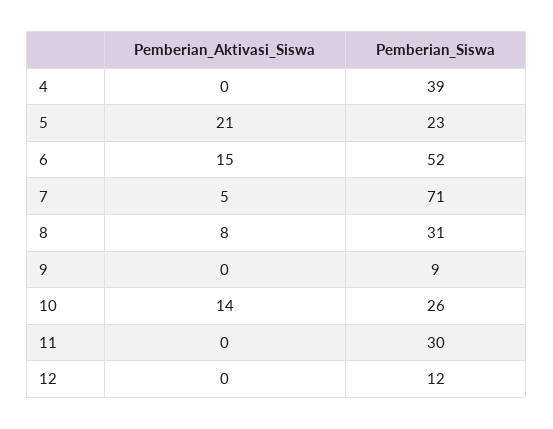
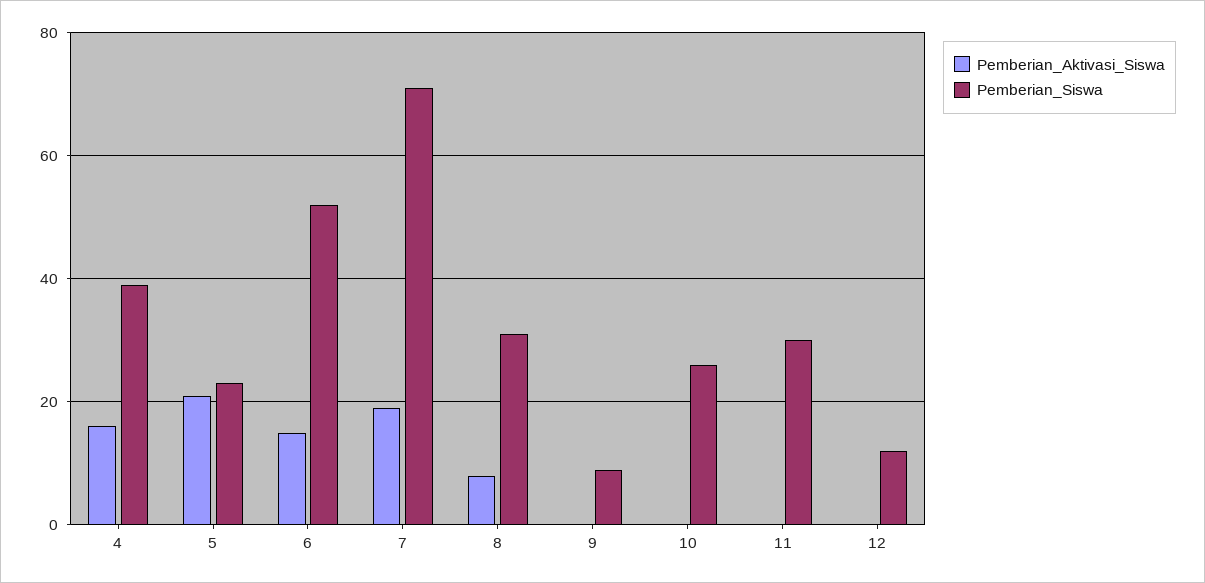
Pemberian_Aktivasi_Siswa, 4: 0 -> 15
Pemberian_Aktivasi_Siswa, 7: 5 -> 20
Pemberian_Aktivasi_Siswa, 10: 14 -> 0

